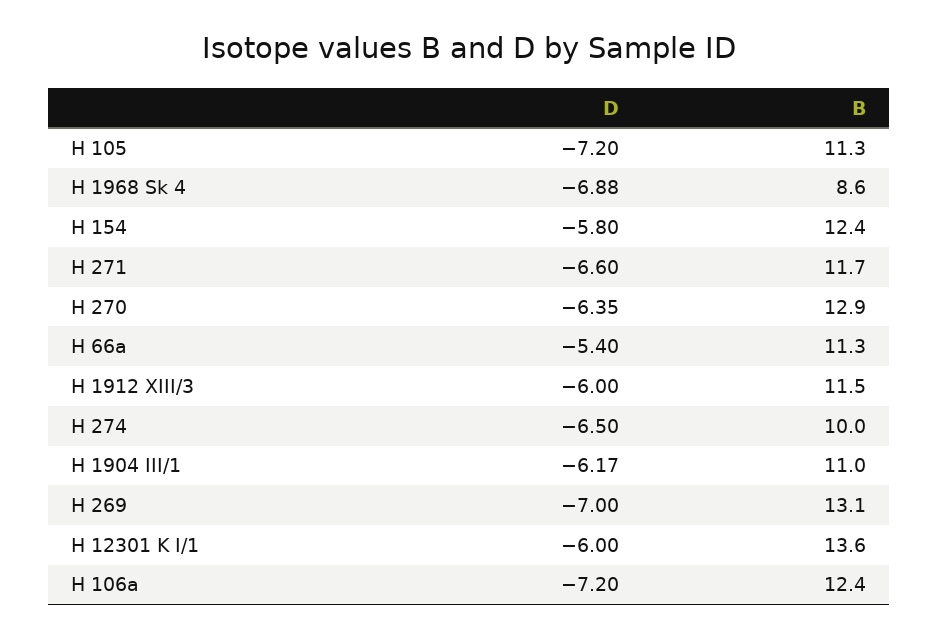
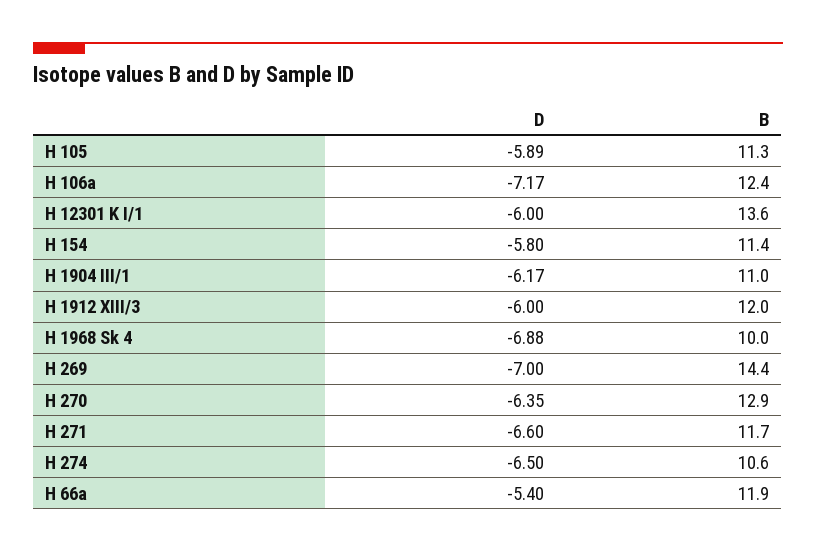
D, H 105: -7.2 -> -5.89
B, H 1968 Sk 4: 8.6 -> 10
B, H 154: 12.4 -> 11.4
B, H 66a: 11.3 -> 11.9
B, H 1912 XIII/3: 11.5 -> 12
B, H 274: 10 -> 10.6
B, H 269: 13.1 -> 14.4
D, H 106a: -7.2 -> -7.17

